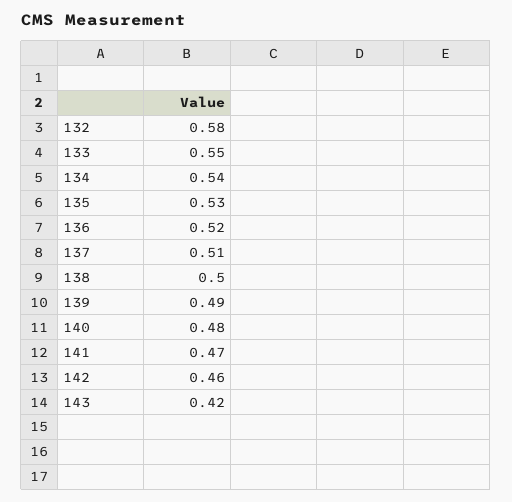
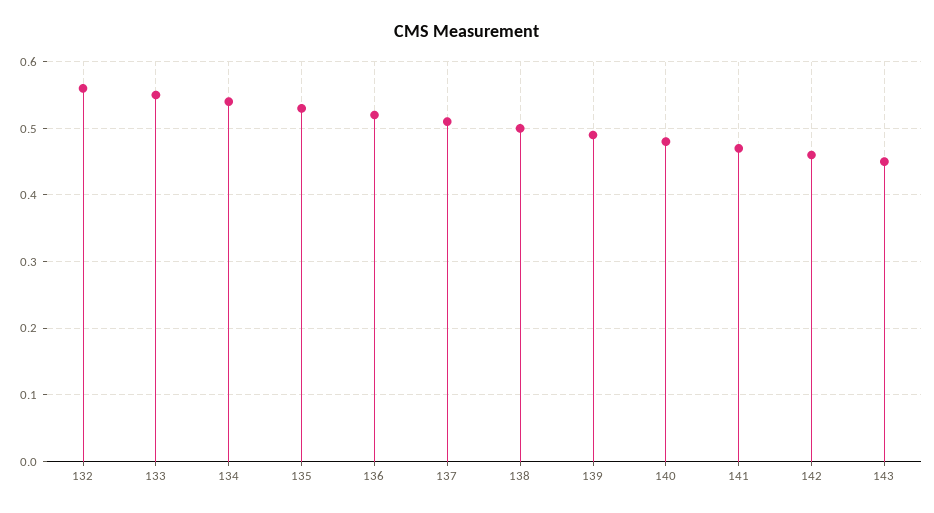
132: 0.58 -> 0.56
143: 0.42 -> 0.45

